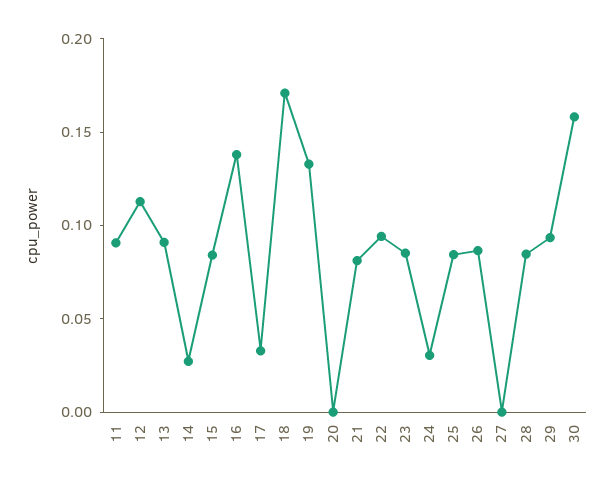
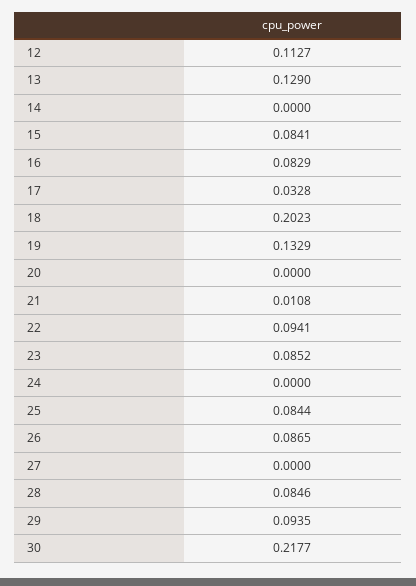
11: 0.09 -> none
13: 0.09 -> 0.129
14: 0.03 -> 0
16: 0.14 -> 0.0829
18: 0.17 -> 0.2023
21: 0.08 -> 0.0108
24: 0.03 -> 0
30: 0.16 -> 0.2177

